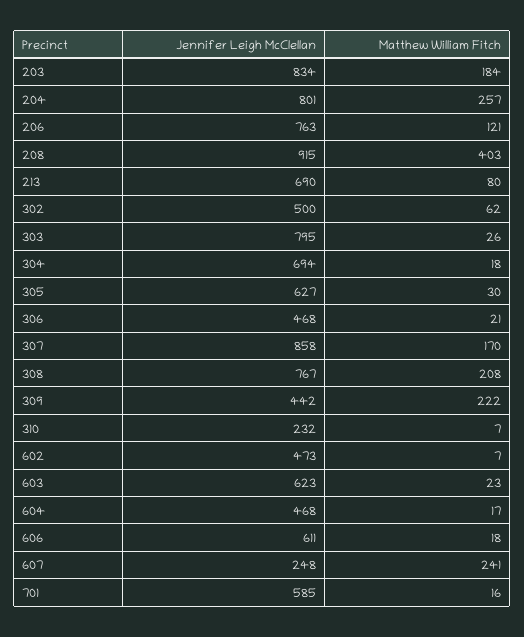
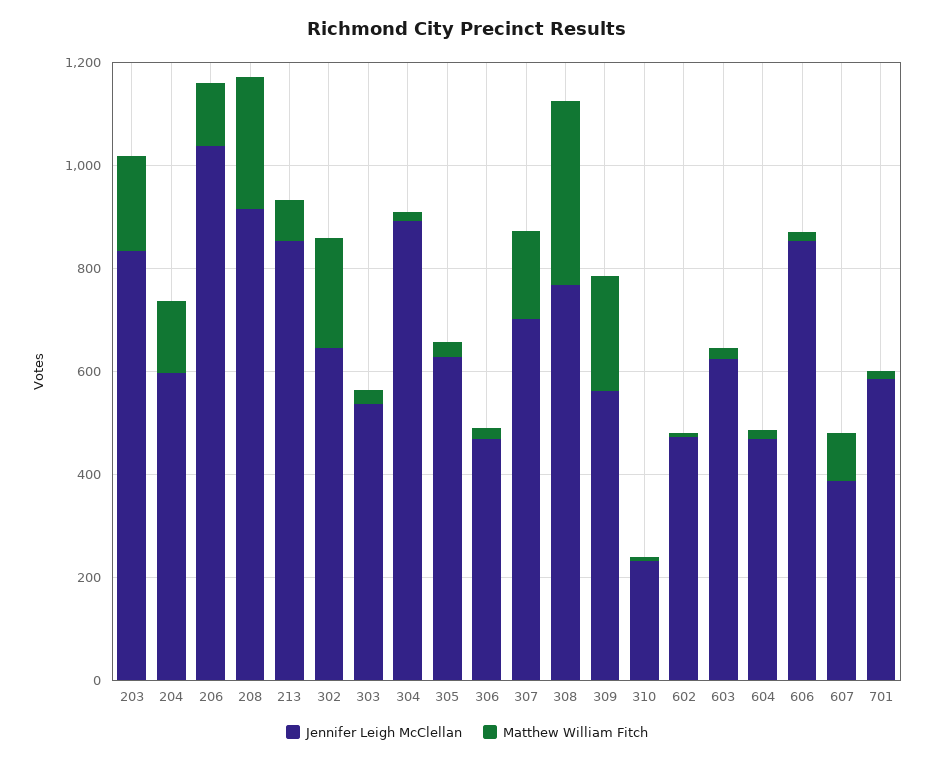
Jennifer Leigh McClellan, 204: 801 -> 600
Matthew William Fitch, 204: 257 -> 150
Jennifer Leigh McClellan, 206: 763 -> 1050
Matthew William Fitch, 208: 403 -> 250
Jennifer Leigh McClellan, 213: 690 -> 850
Jennifer Leigh McClellan, 302: 500 -> 650
Matthew William Fitch, 302: 62 -> 200
Jennifer Leigh McClellan, 303: 795 -> 550
Jennifer Leigh McClellan, 304: 694 -> 900
Jennifer Leigh McClellan, 307: 858 -> 700
Matthew William Fitch, 308: 208 -> 350
Jennifer Leigh McClellan, 309: 442 -> 550
Jennifer Leigh McClellan, 606: 611 -> 850
Jennifer Leigh McClellan, 607: 248 -> 400
Matthew William Fitch, 607: 241 -> 100

